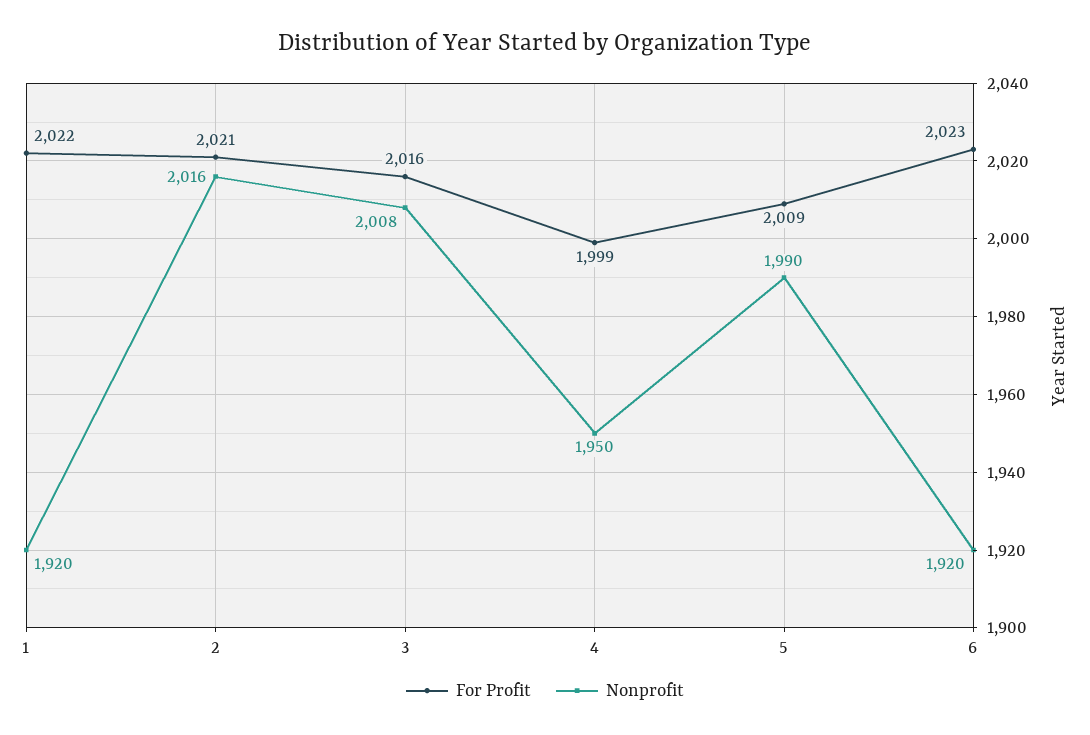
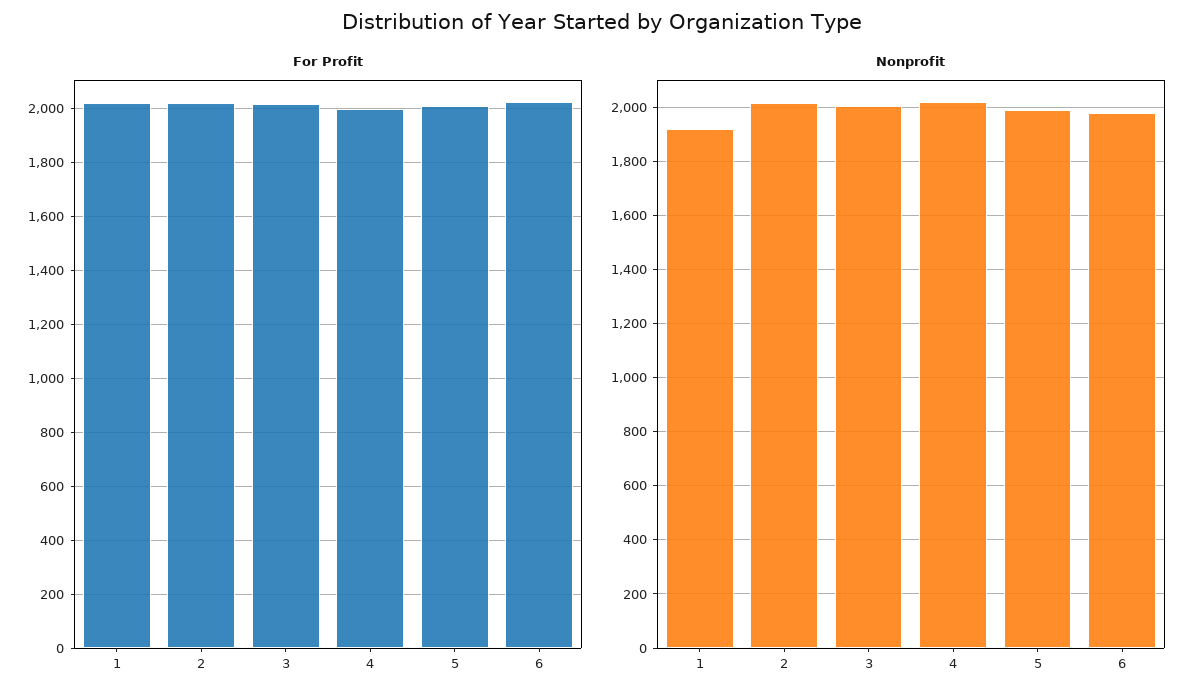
Nonprofit, 4: 1950 -> 2025
Nonprofit, 6: 1920 -> 1975

